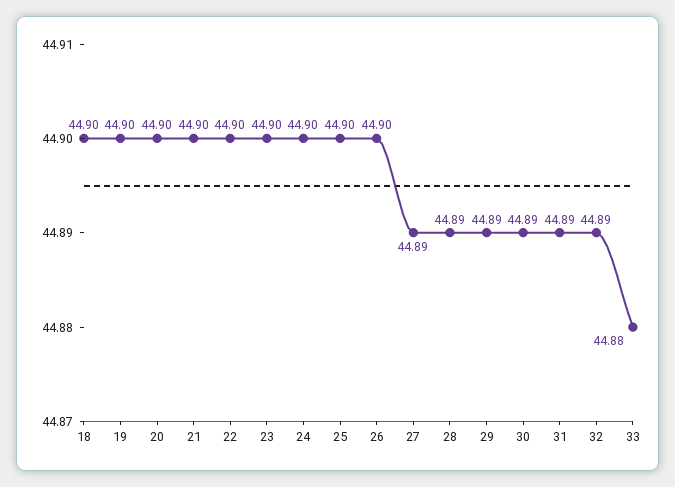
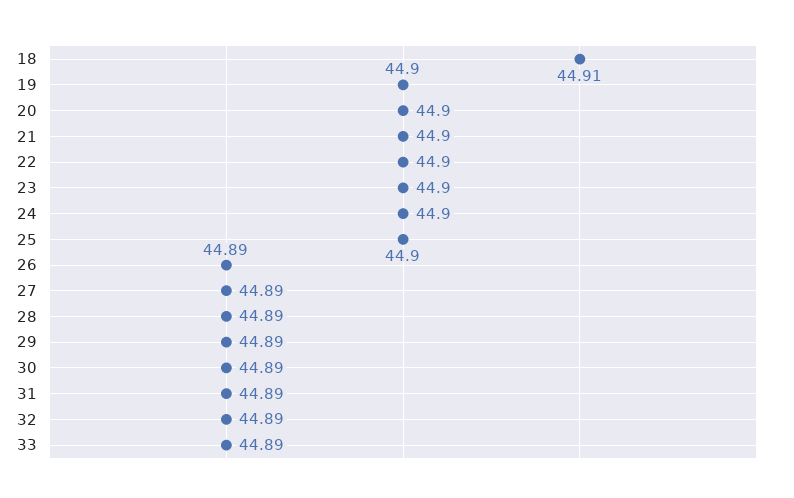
18: 44.9 -> 44.91
26: 44.9 -> 44.89
33: 44.88 -> 44.89

